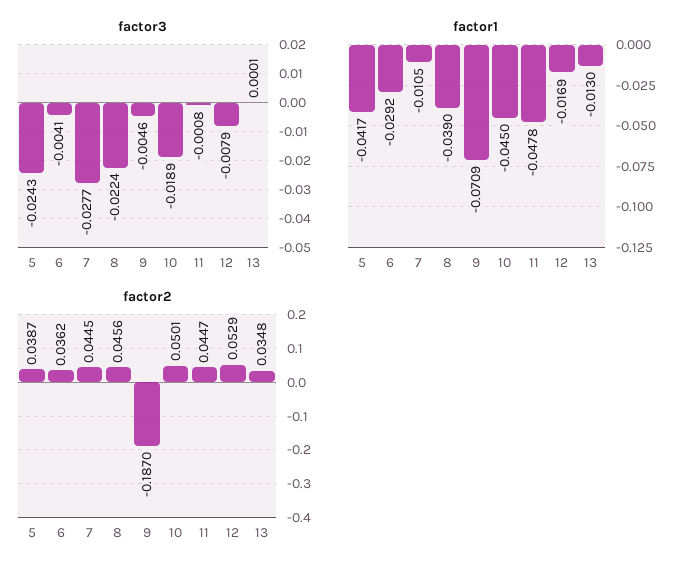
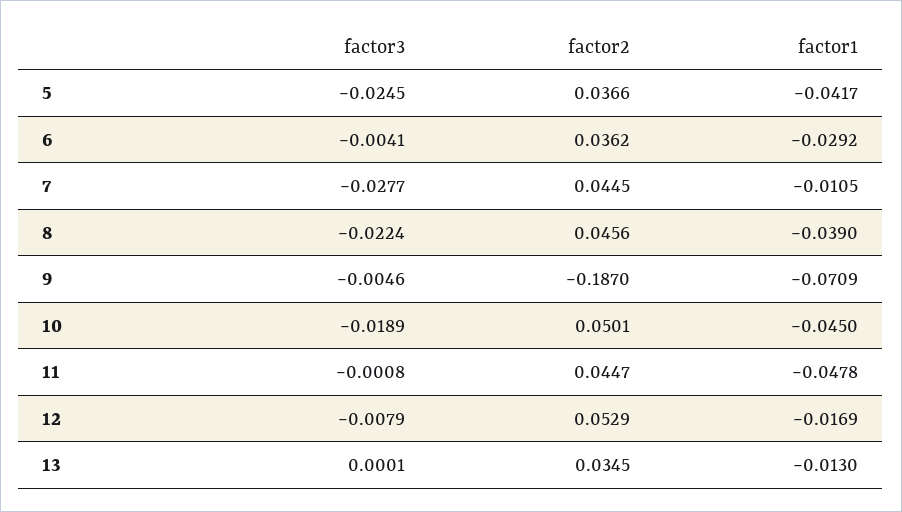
factor3, 5: -0.0243 -> -0.0245
factor2, 5: 0.0387 -> 0.0366
factor2, 13: 0.0348 -> 0.0345

